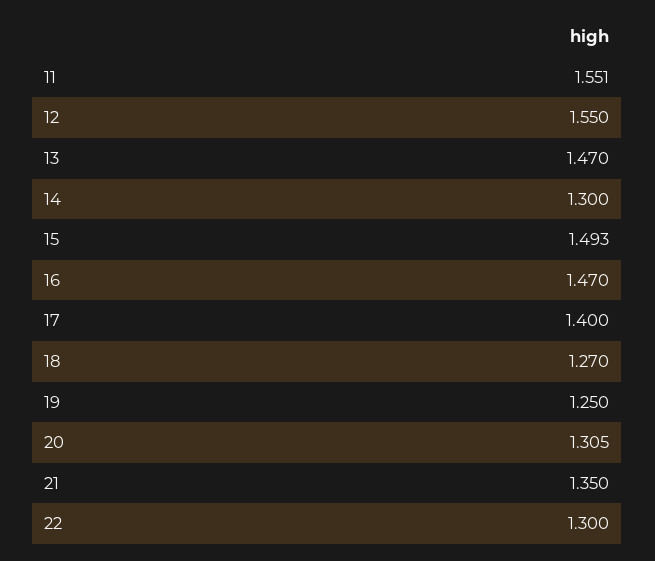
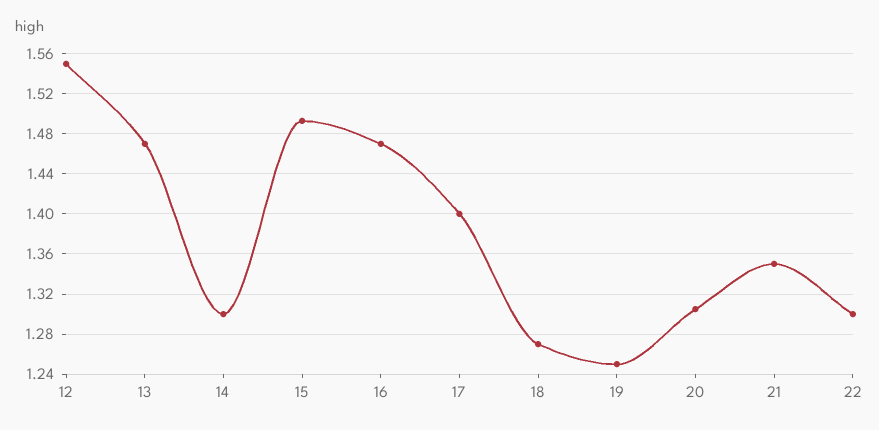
11: 1.551 -> none

